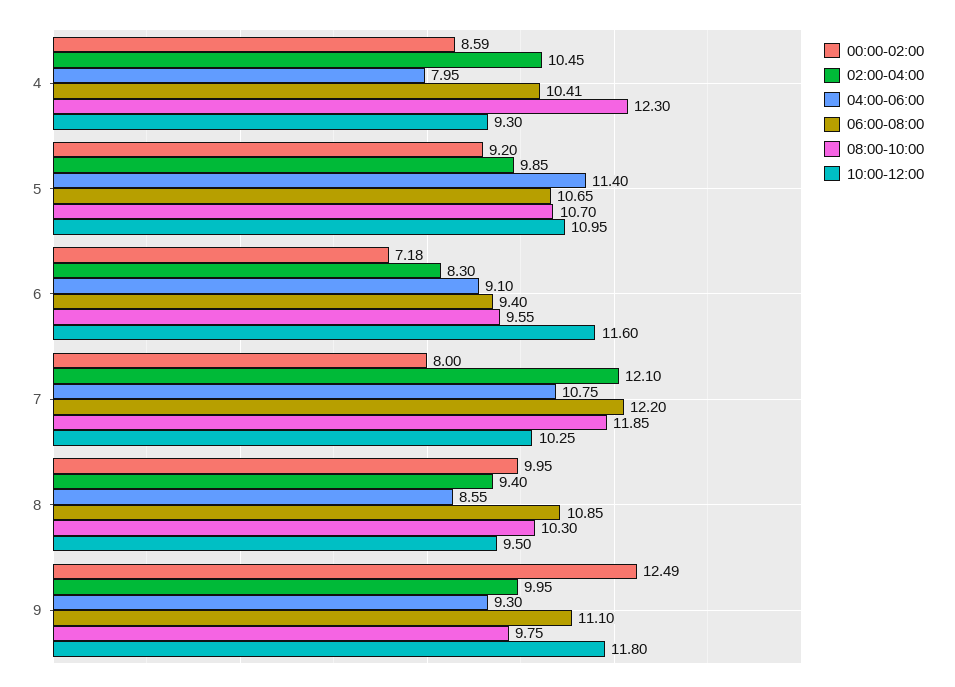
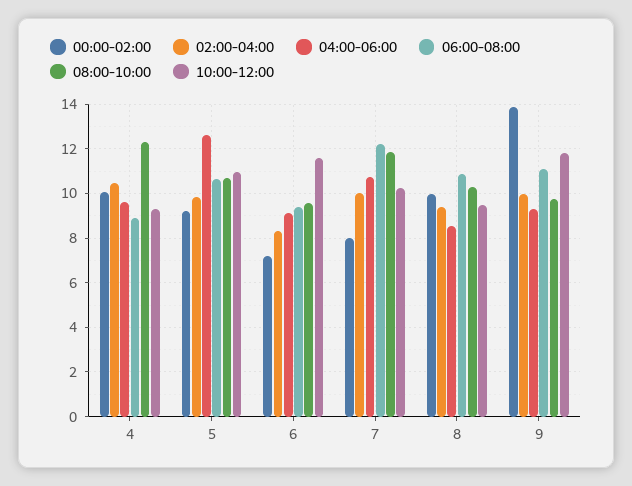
00:00-02:00, 4: 8.59 -> 10
04:00-06:00, 4: 7.95 -> 9.5
06:00-08:00, 4: 10.41 -> 9
04:00-06:00, 5: 11.4 -> 12.5
02:00-04:00, 7: 12.1 -> 10
00:00-02:00, 9: 12.49 -> 14

